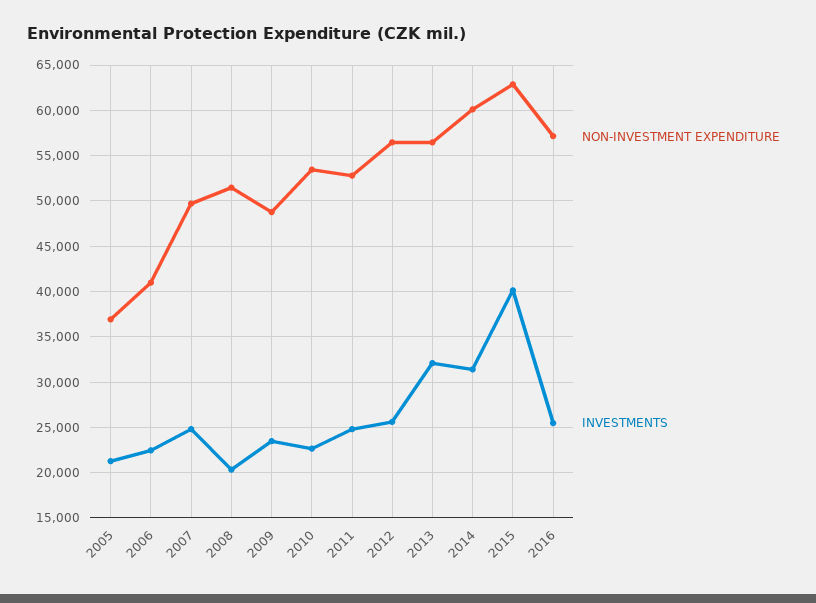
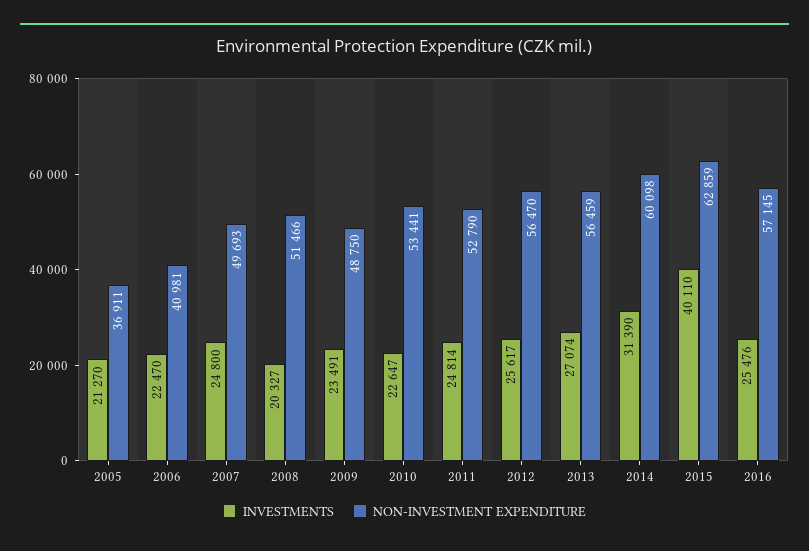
INVESTMENTS, 2013: 32000 -> 27074

